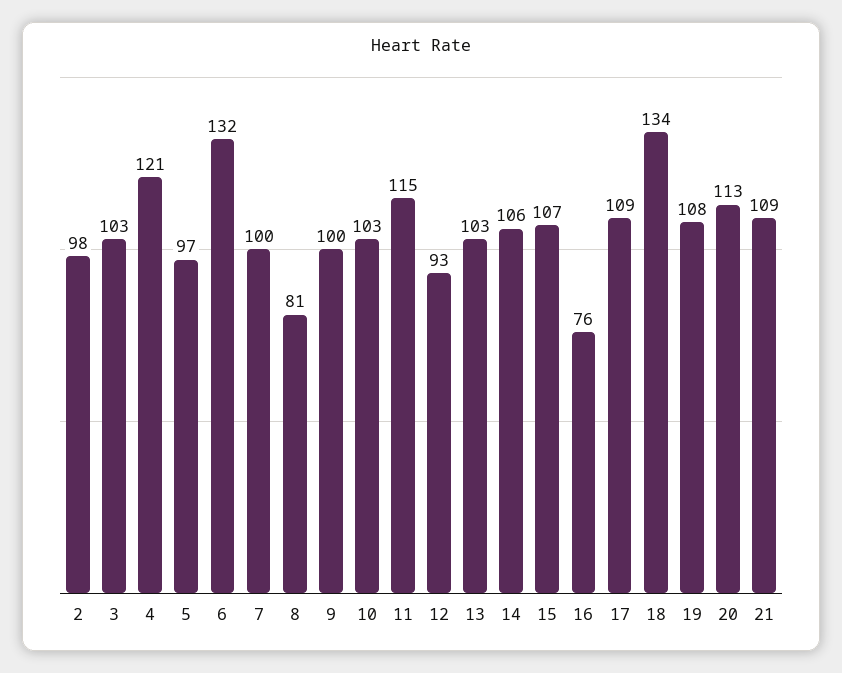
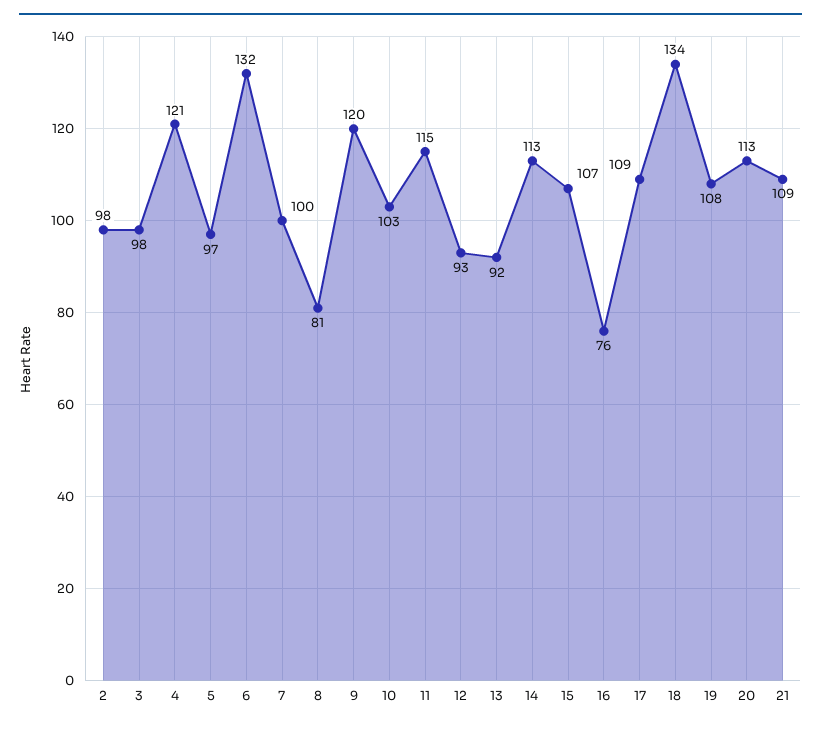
3: 103 -> 98
9: 100 -> 120
13: 103 -> 92
14: 106 -> 113

